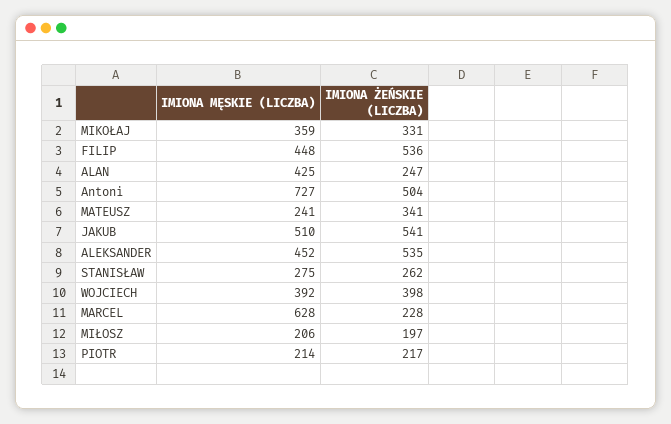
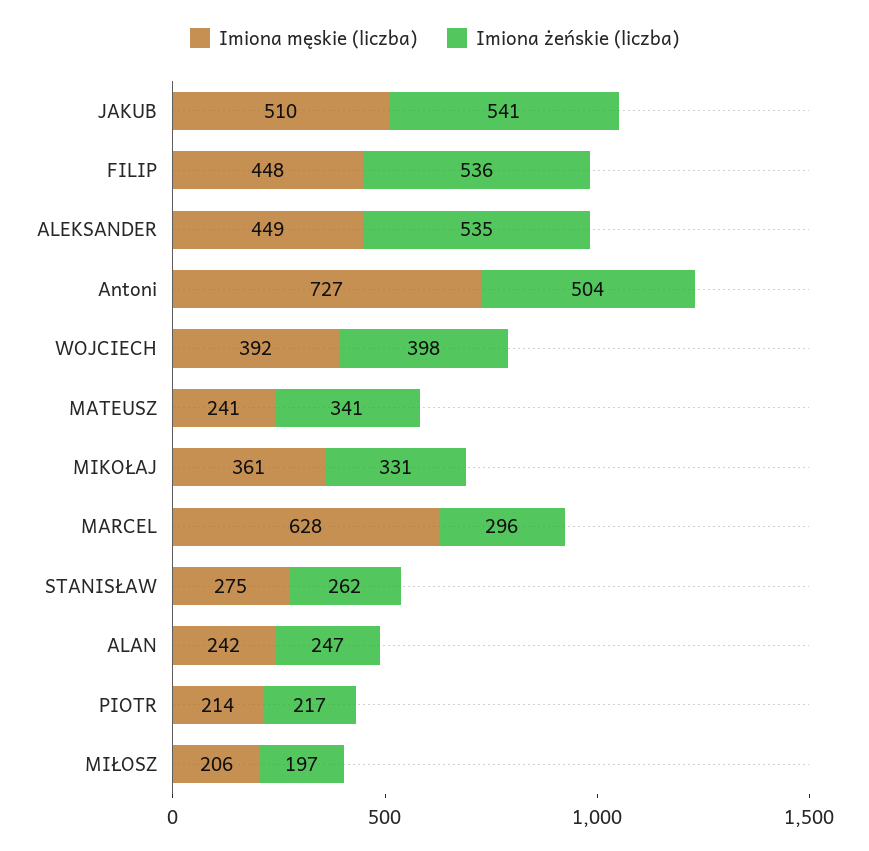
IMIONA MĘSKIE (LICZBA), MIKOŁAJ: 359 -> 361
IMIONA MĘSKIE (LICZBA), ALAN: 425 -> 242
IMIONA MĘSKIE (LICZBA), ALEKSANDER: 452 -> 449
IMIONA ŻEŃSKIE (LICZBA), MARCEL: 228 -> 296

